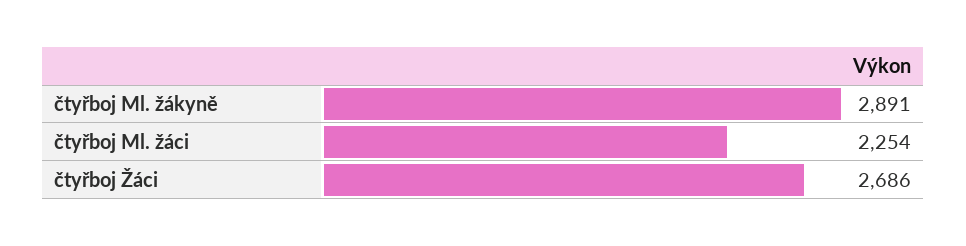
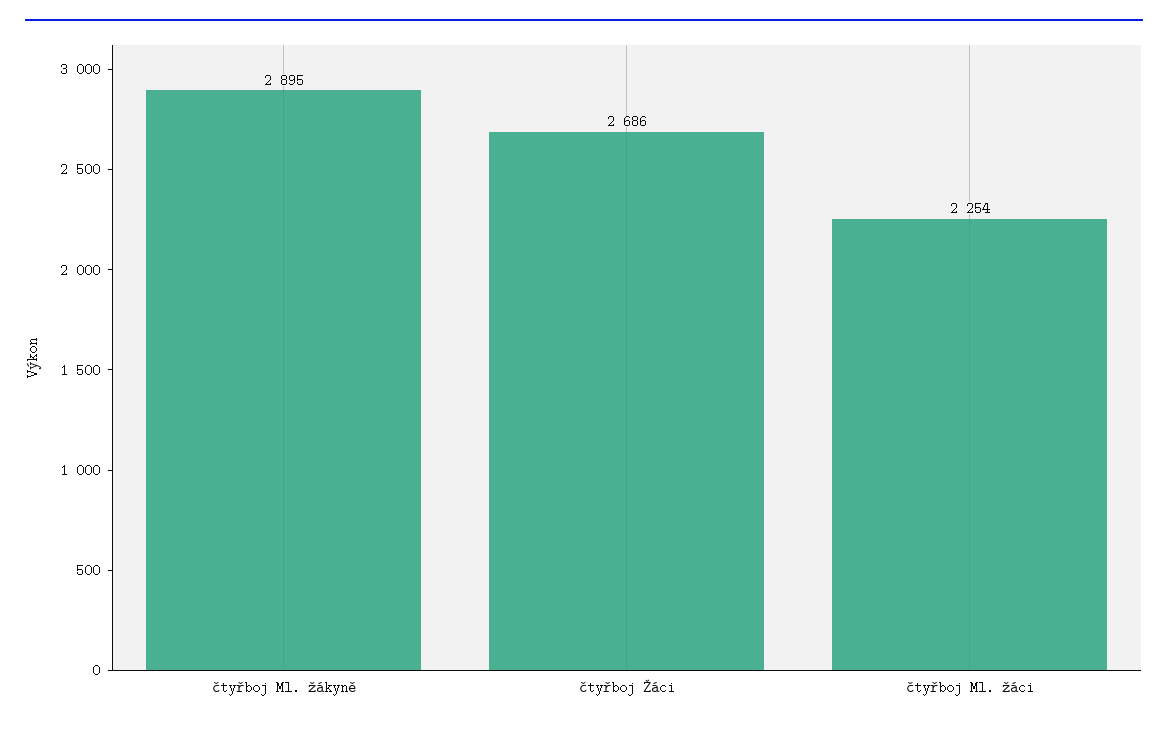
čtyřboj Ml. žákyně: 2891 -> 2895

